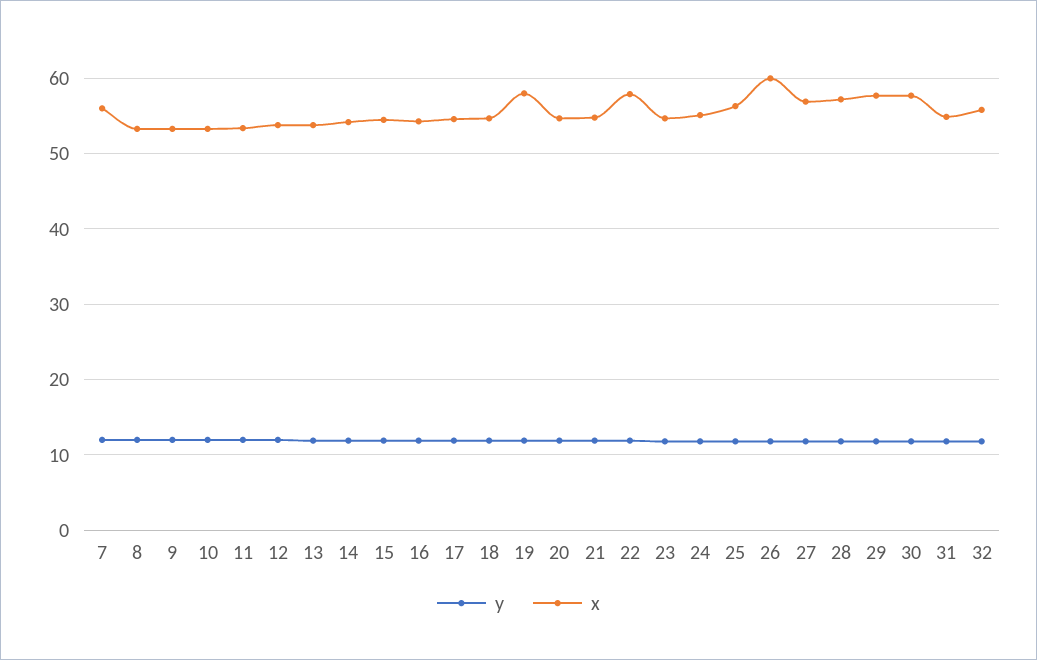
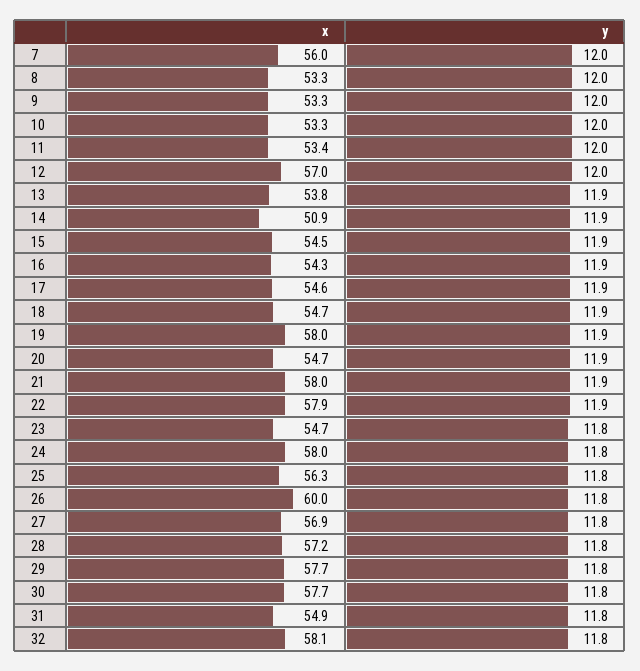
x, 12: 54 -> 57
x, 14: 54 -> 50.9
x, 21: 55 -> 58
x, 24: 55 -> 58
x, 32: 56 -> 58.1

